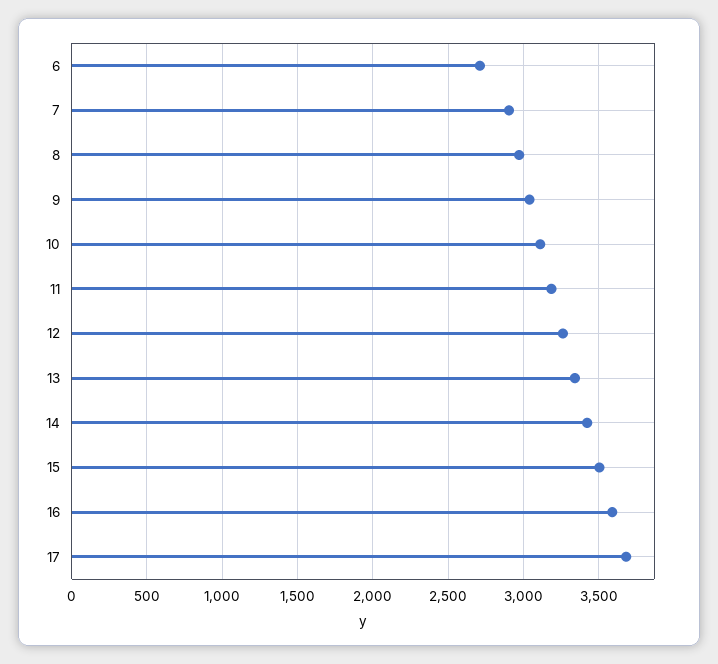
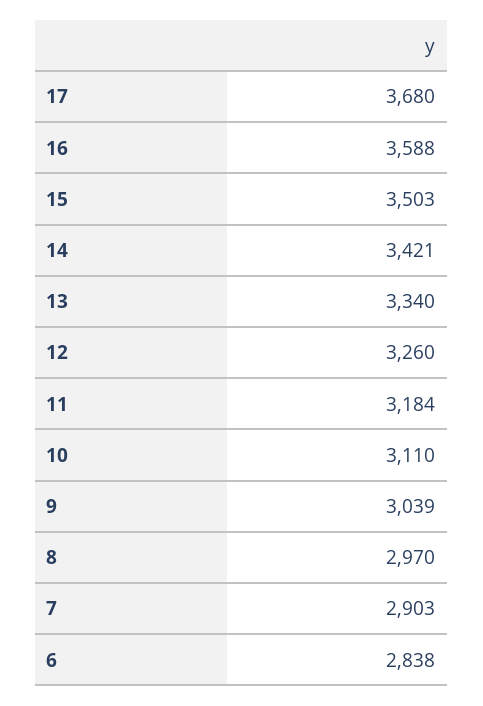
6: 2700 -> 2838

